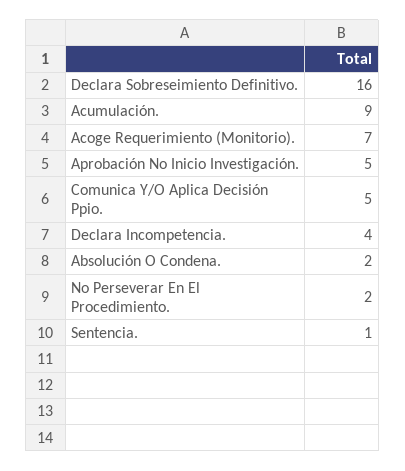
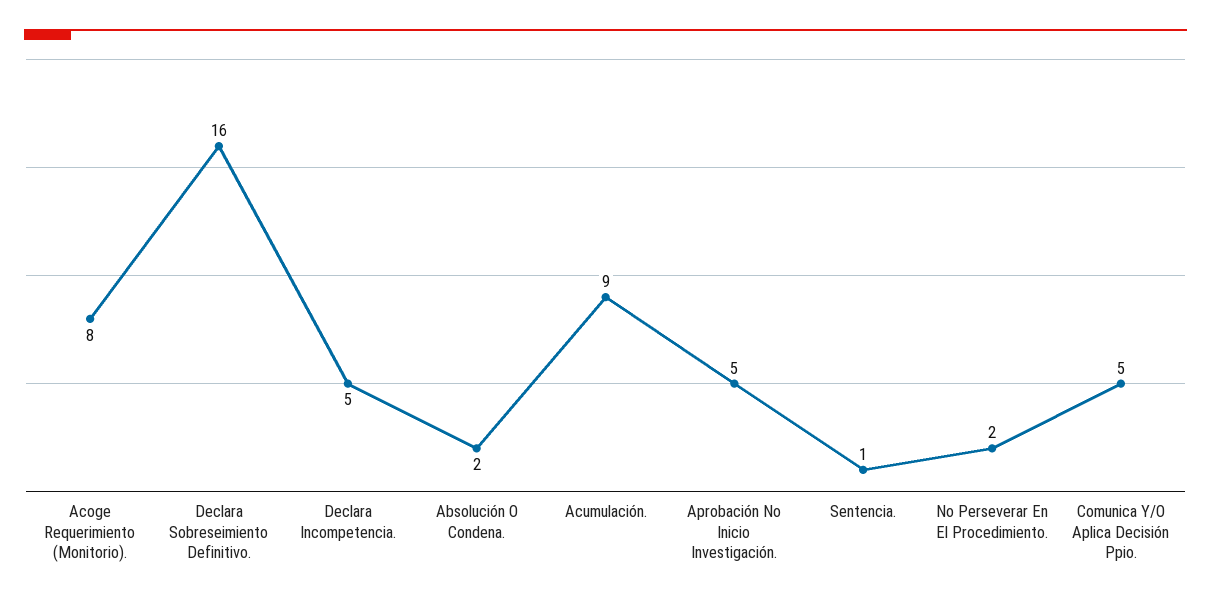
Acoge Requerimiento (Monitorio).: 7 -> 8
Declara Incompetencia.: 4 -> 5

